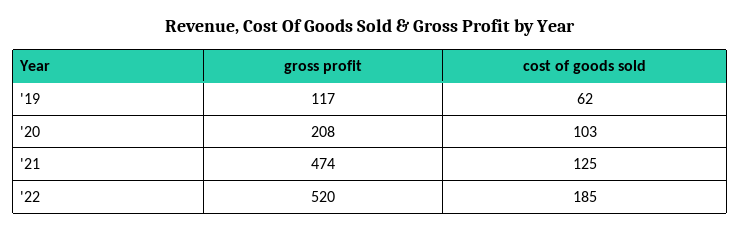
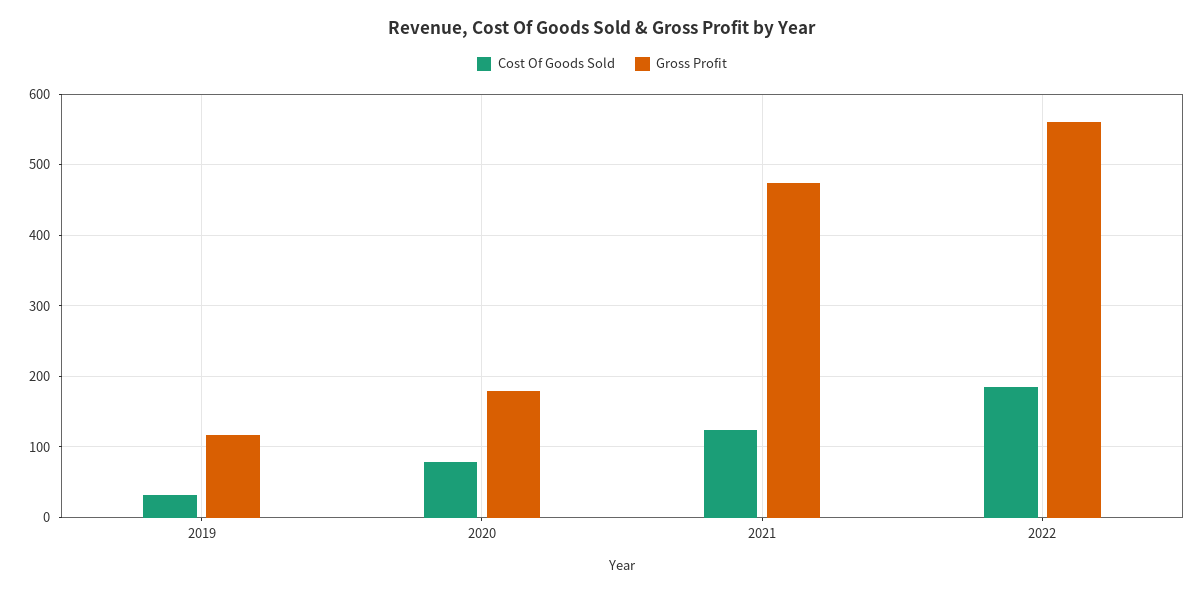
cost of goods sold, '19: 62 -> 30
gross profit, '20: 208 -> 180
cost of goods sold, '20: 103 -> 80
gross profit, '22: 520 -> 560

